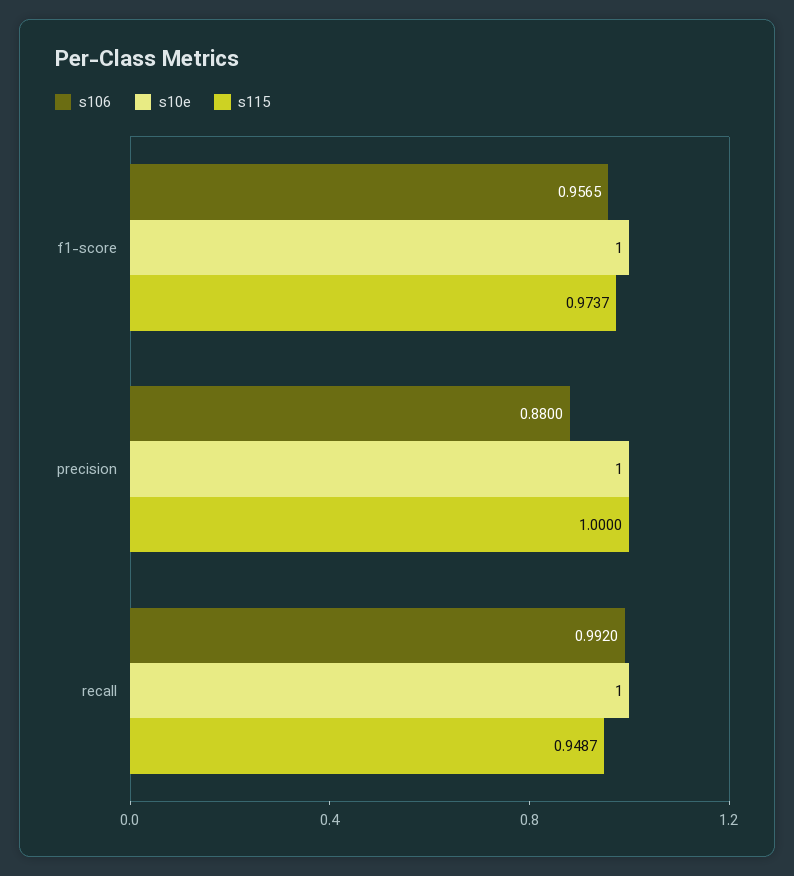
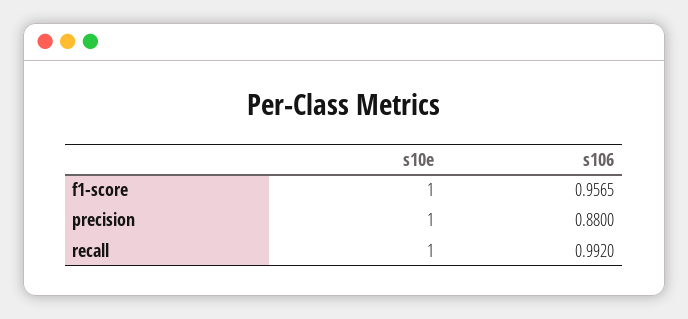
s115, f1-score: 0.9737 -> none
s115, precision: 1 -> none
s115, recall: 0.9487 -> none

